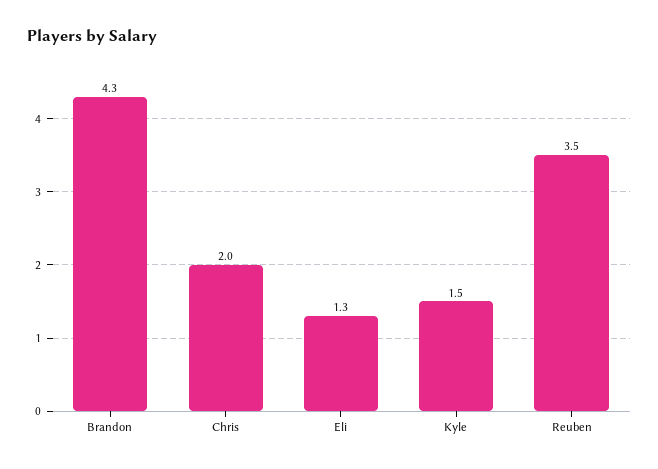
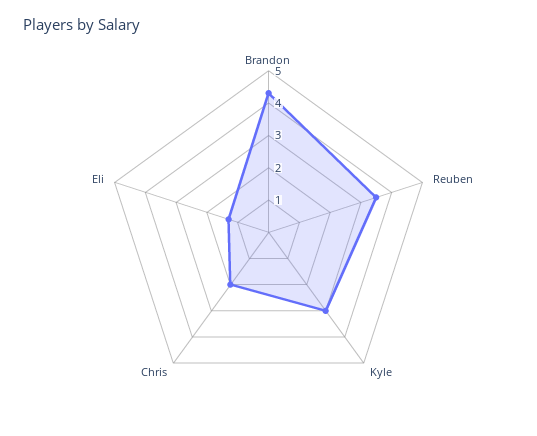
Kyle: 1.5 -> 3

